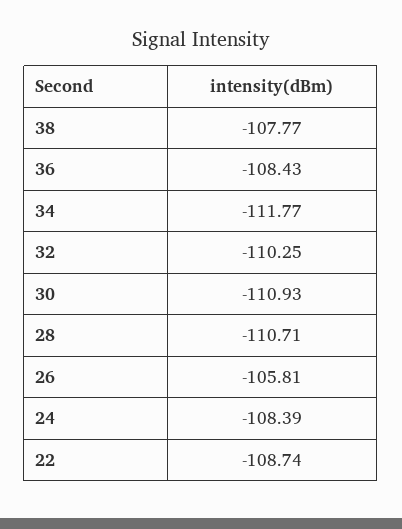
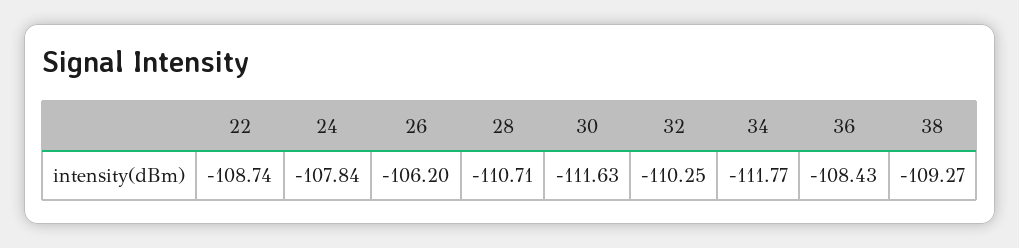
38: -107.77 -> -109.27
30: -110.93 -> -111.63
26: -105.81 -> -106.2
24: -108.39 -> -107.84

